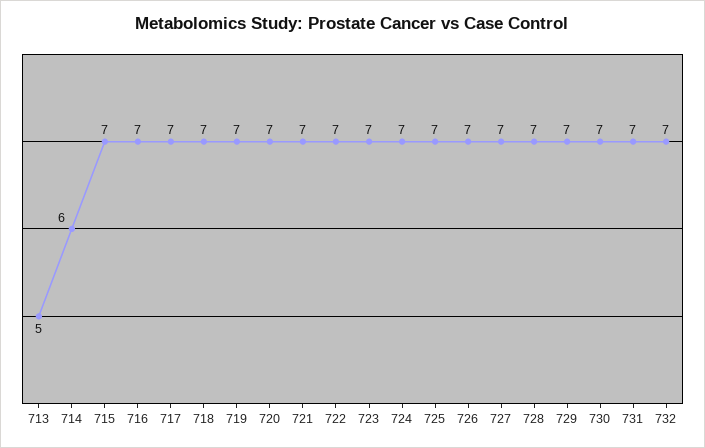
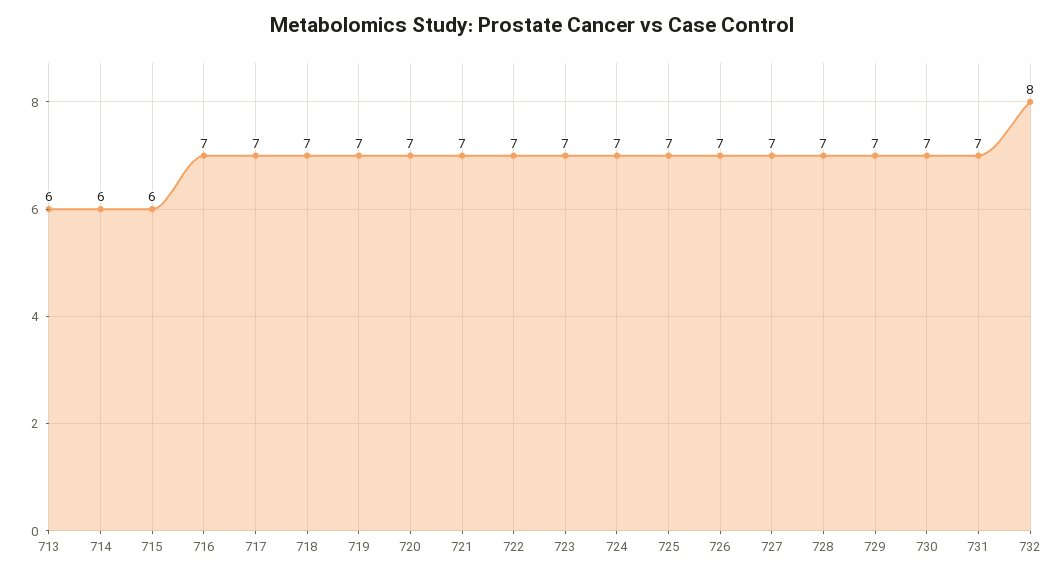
713: 5 -> 6
715: 7 -> 6
732: 7 -> 8

